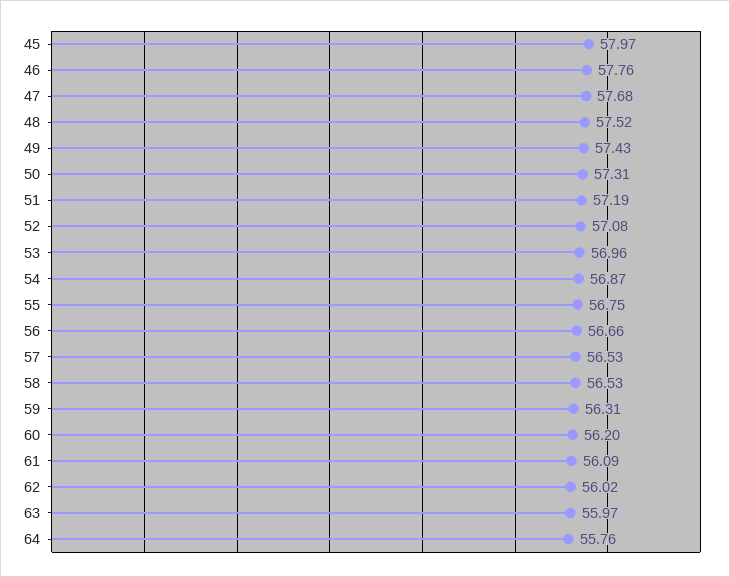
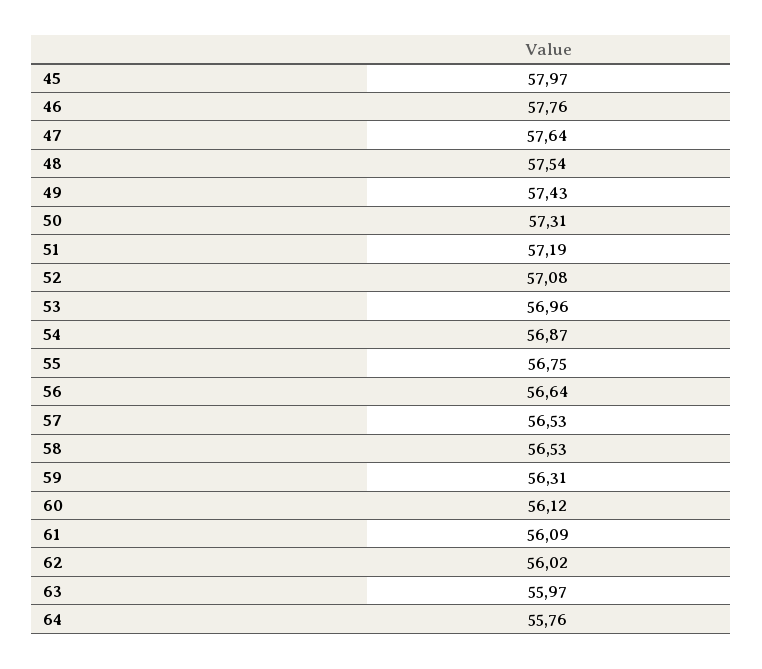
47: 57.68 -> 57.64
48: 57.52 -> 57.54
56: 56.66 -> 56.64
60: 56.2 -> 56.12

